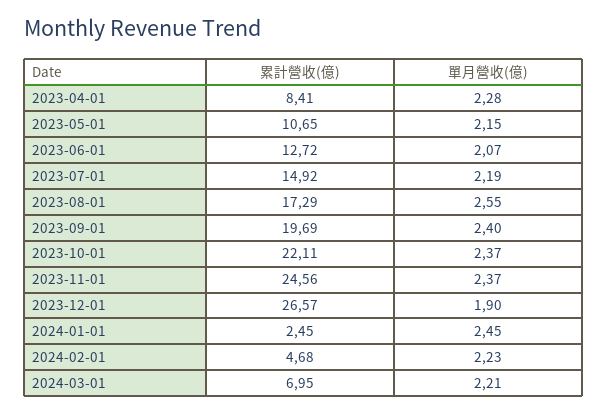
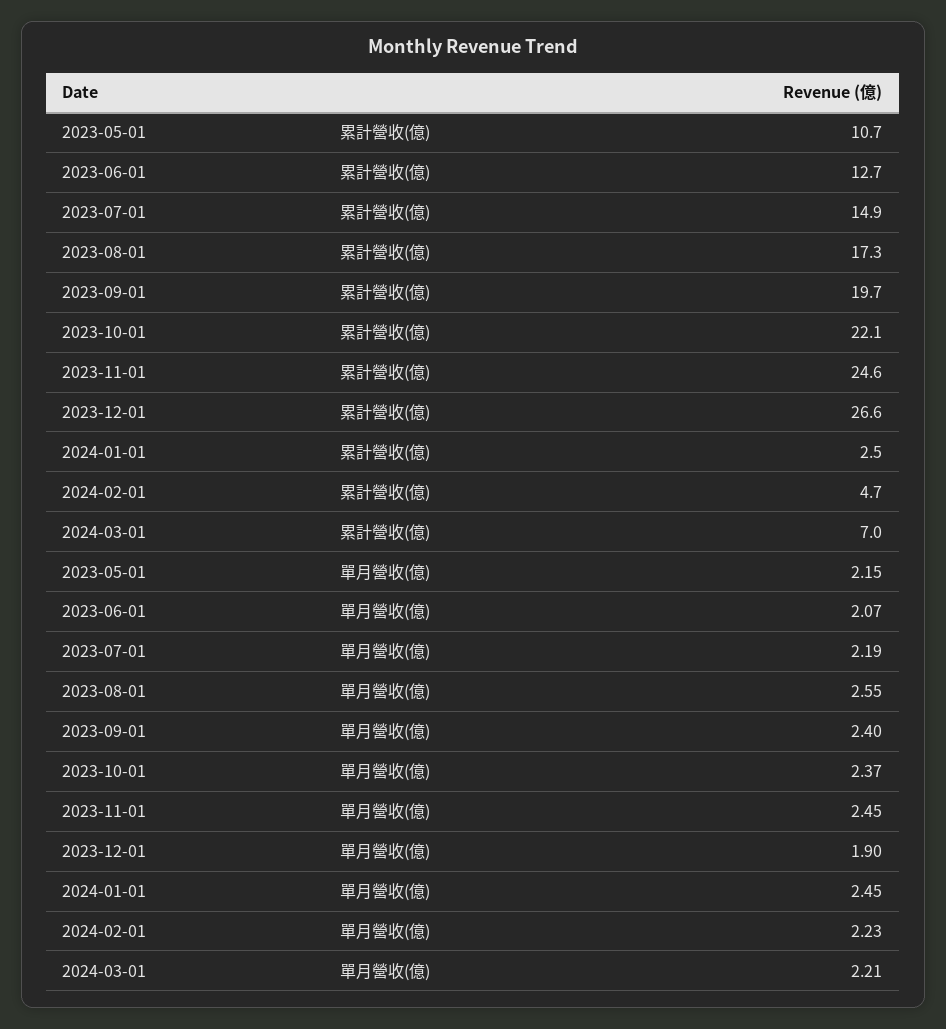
累計營收(億), 2023-04-01: 8.41 -> none
單月營收(億), 2023-04-01: 2.28 -> none
單月營收(億), 2023-11-01: 2.37 -> 2.45

